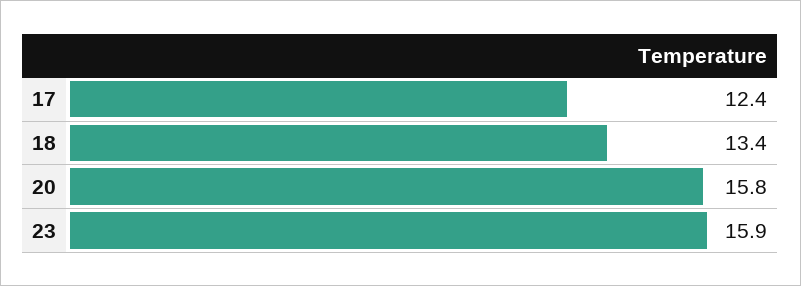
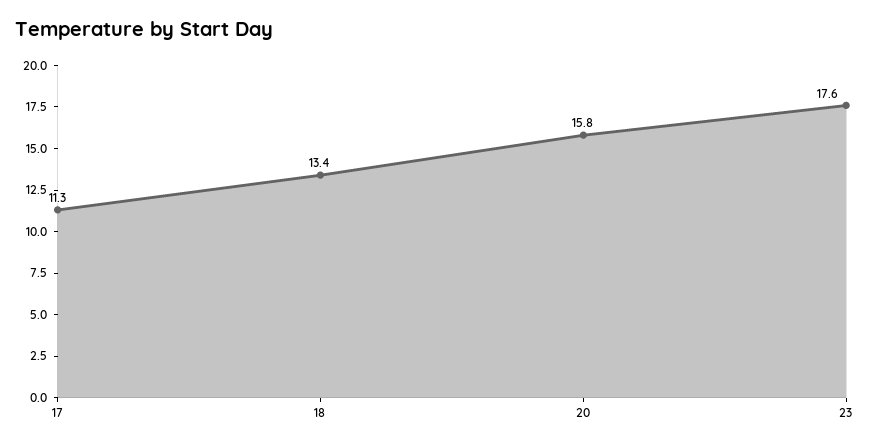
17: 12.4 -> 11.3
23: 15.9 -> 17.6

